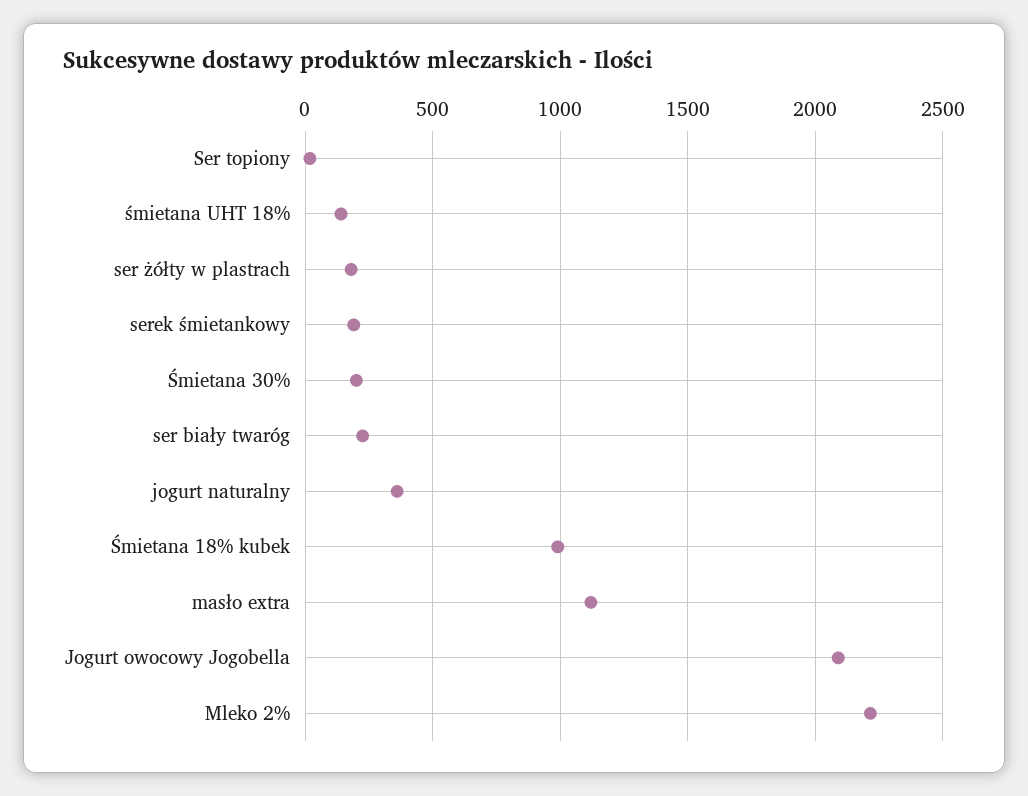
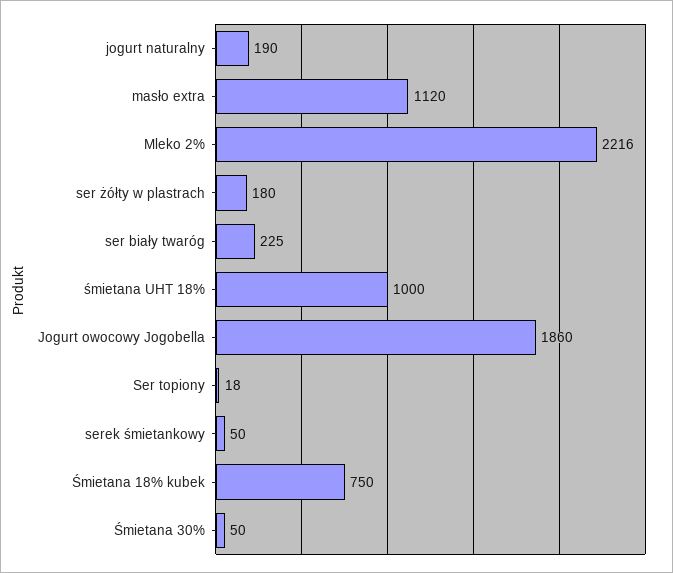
śmietana UHT 18%: 150 -> 1000
serek śmietankowy: 200 -> 50
Śmietana 30%: 200 -> 50
jogurt naturalny: 350 -> 190
Śmietana 18% kubek: 1000 -> 750
Jogurt owocowy Jogobella: 2100 -> 1860

